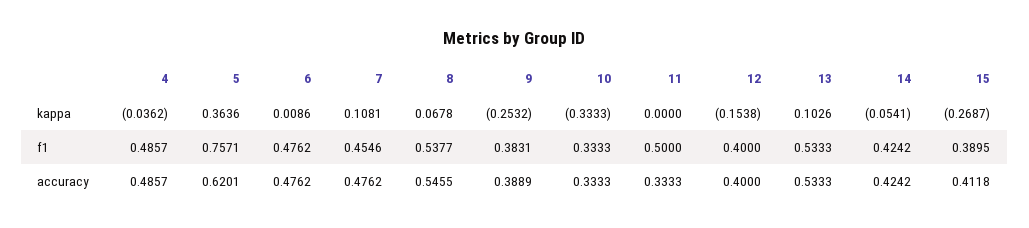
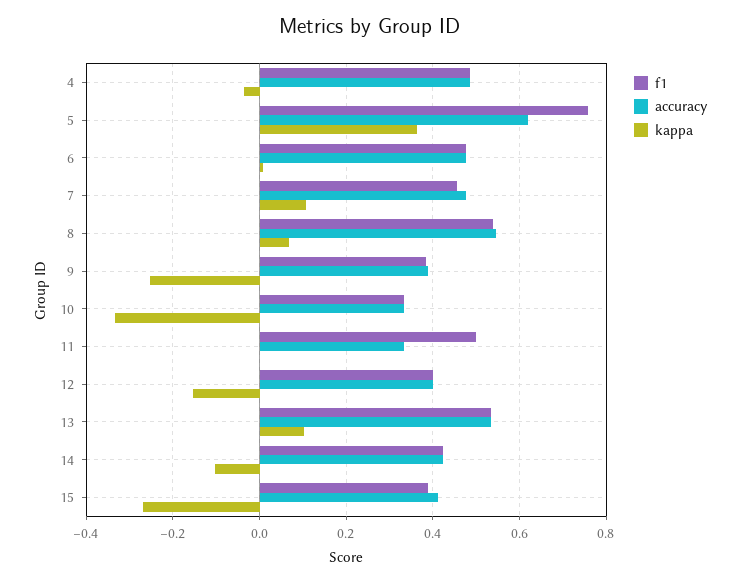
kappa, 14: -0.0541 -> -0.1

